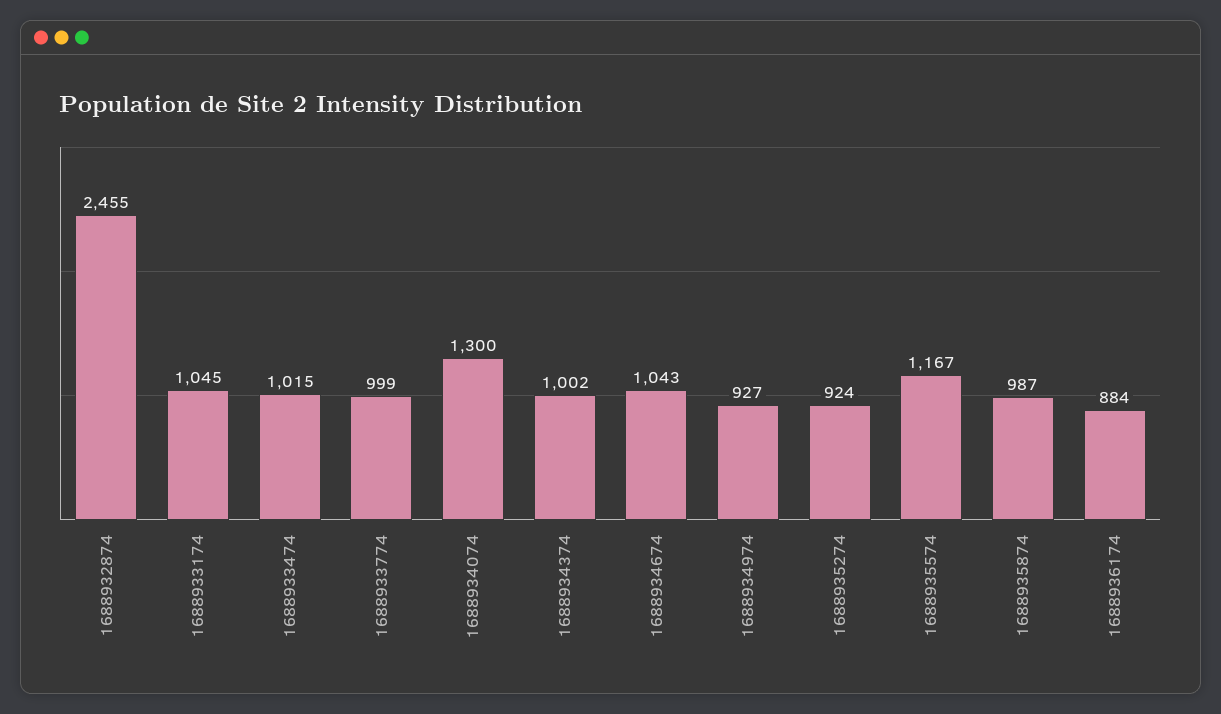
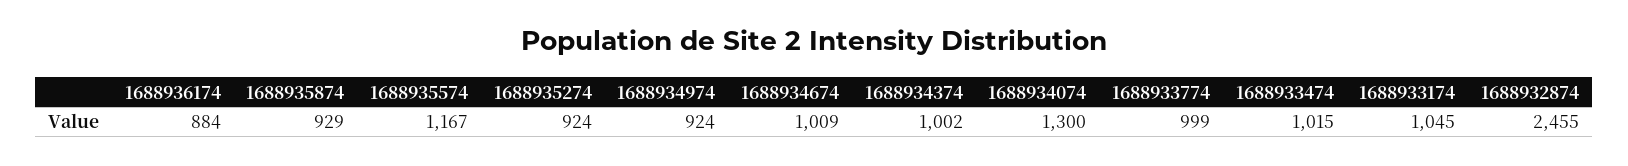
1688934674: 1043 -> 1009
1688934974: 927 -> 924
1688935874: 987 -> 929

